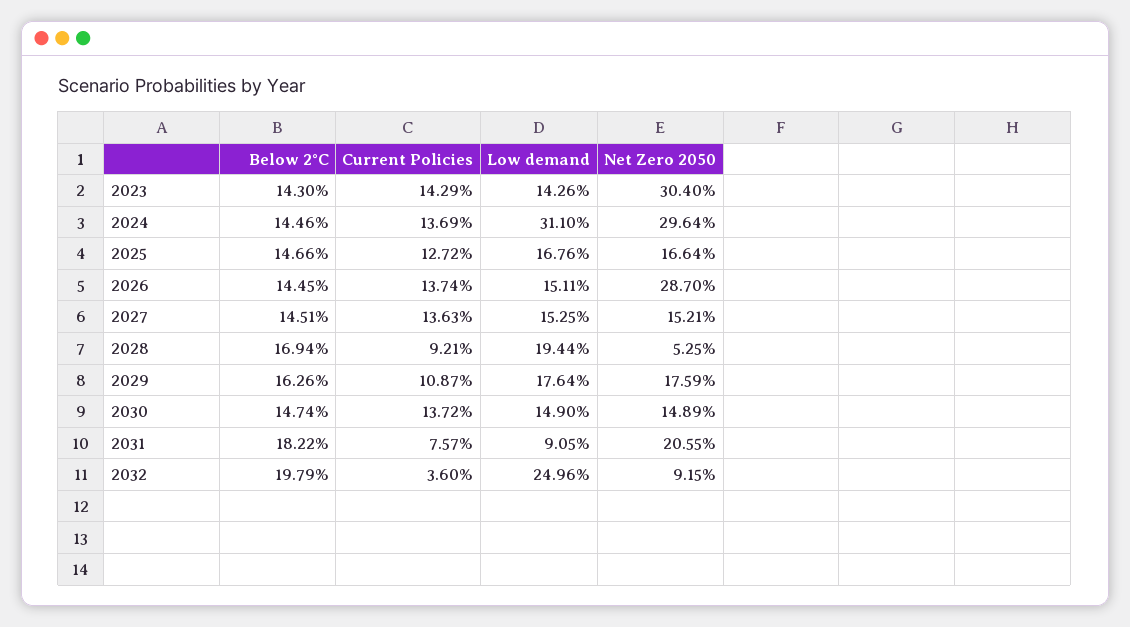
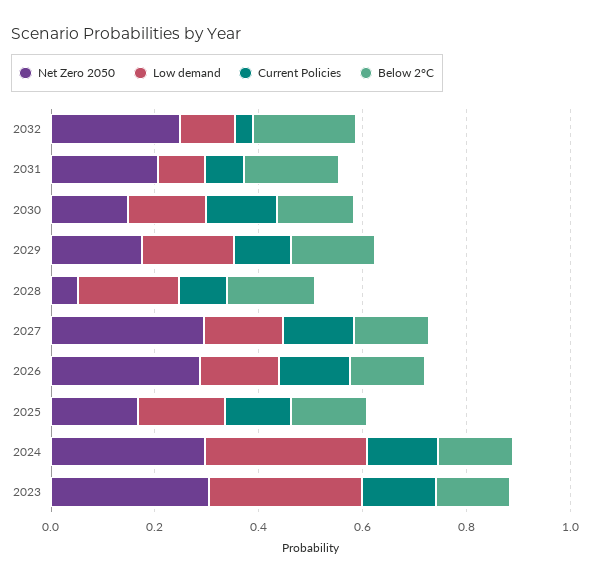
Low demand, 2023: 0.1426 -> 0.3
Net Zero 2050, 2027: 0.1521 -> 0.3
Low demand, 2032: 0.2496 -> 0.1
Net Zero 2050, 2032: 0.0915 -> 0.25

